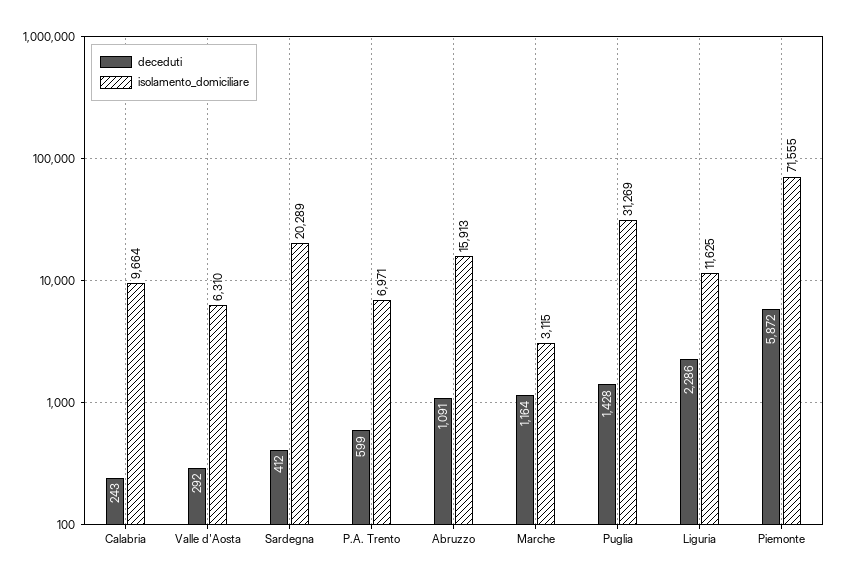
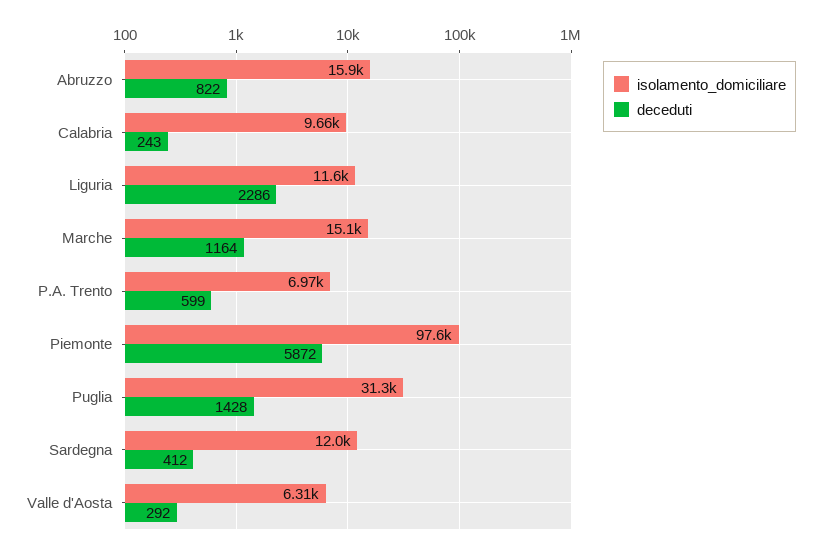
isolamento_domiciliare, Sardegna: 20289 -> 12000
deceduti, Abruzzo: 1091 -> 822
isolamento_domiciliare, Marche: 3115 -> 15100
isolamento_domiciliare, Piemonte: 71555 -> 97600

